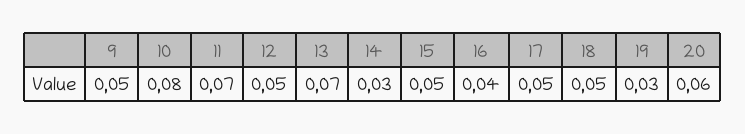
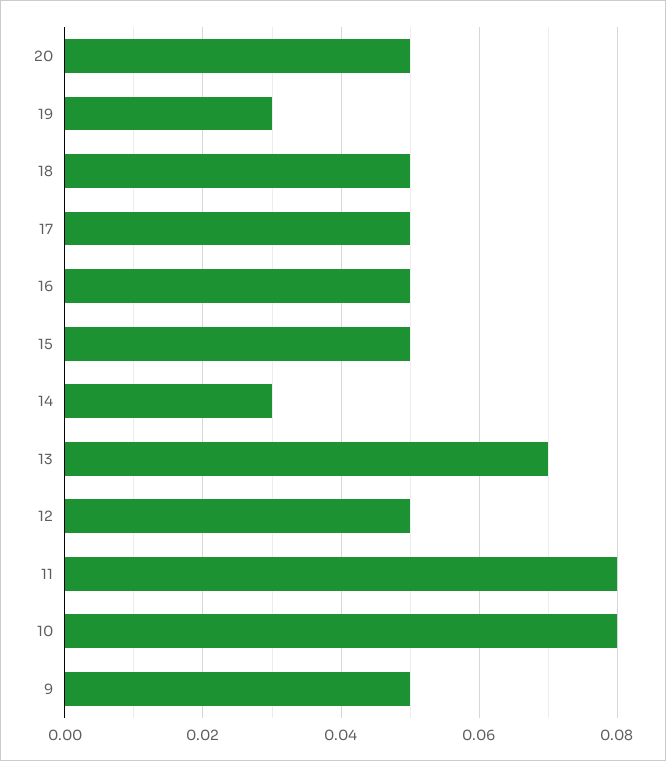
11: 0.07 -> 0.08
16: 0.04 -> 0.05
20: 0.06 -> 0.05

